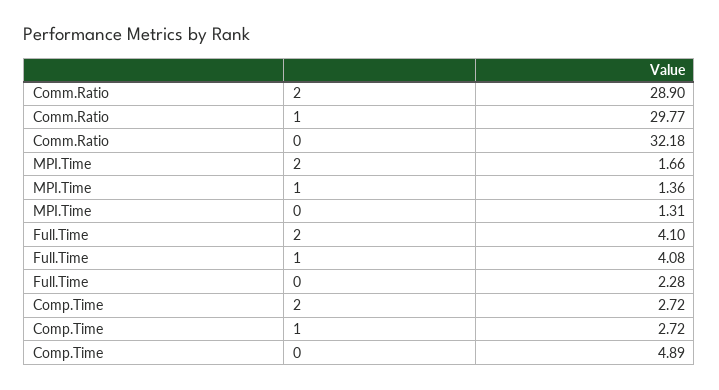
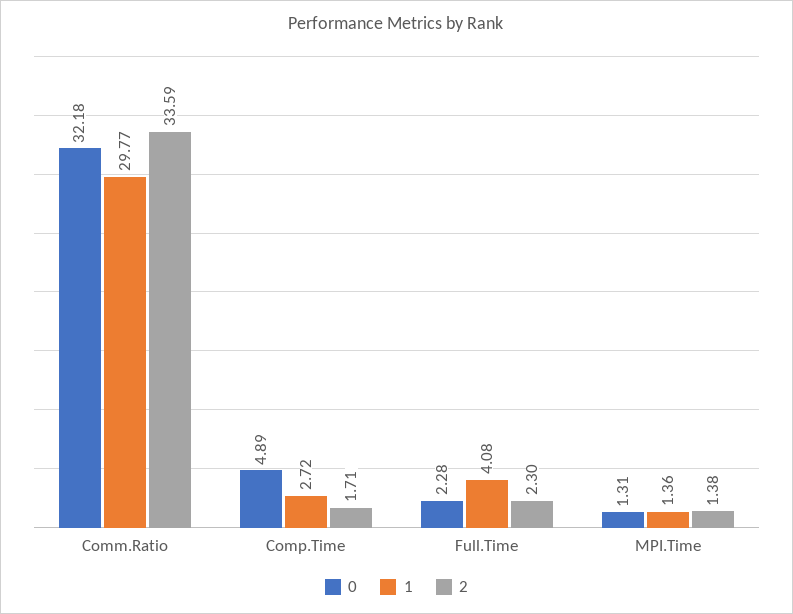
2, Comm.Ratio: 28.9 -> 33.59
2, MPI.Time: 1.66 -> 1.38
2, Full.Time: 4.1 -> 2.3
2, Comp.Time: 2.72 -> 1.71

